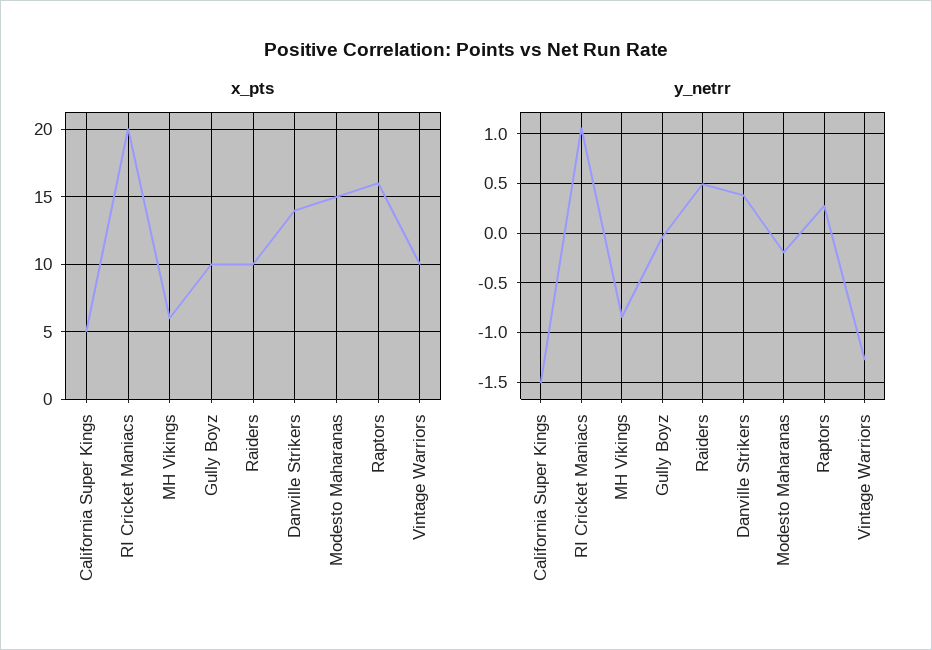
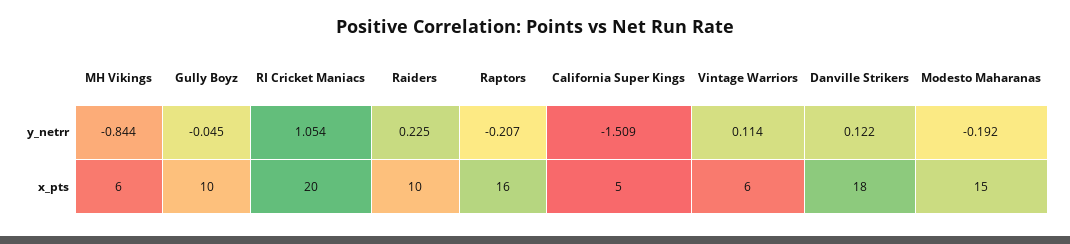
x_pts, Danville Strikers: 14 -> 18
x_pts, Vintage Warriors: 10 -> 6
y_netrr, Raiders: 0.5 -> 0.225
y_netrr, Danville Strikers: 0.4 -> 0.122
y_netrr, Raptors: 0.3 -> -0.207
y_netrr, Vintage Warriors: -1.3 -> 0.114

